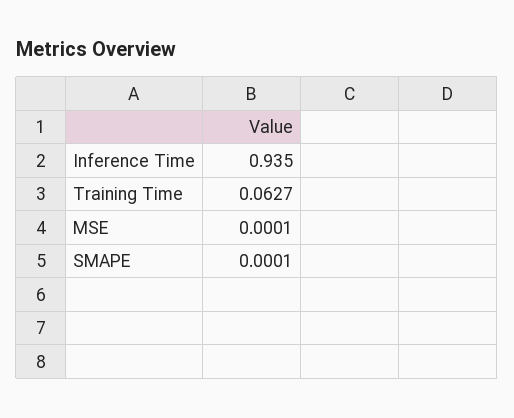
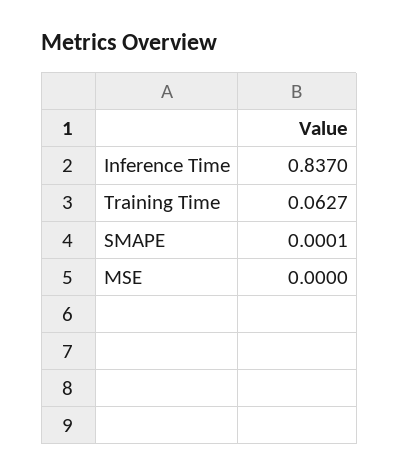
Inference Time: 0.935 -> 0.837
MSE: 0.0001 -> 0

